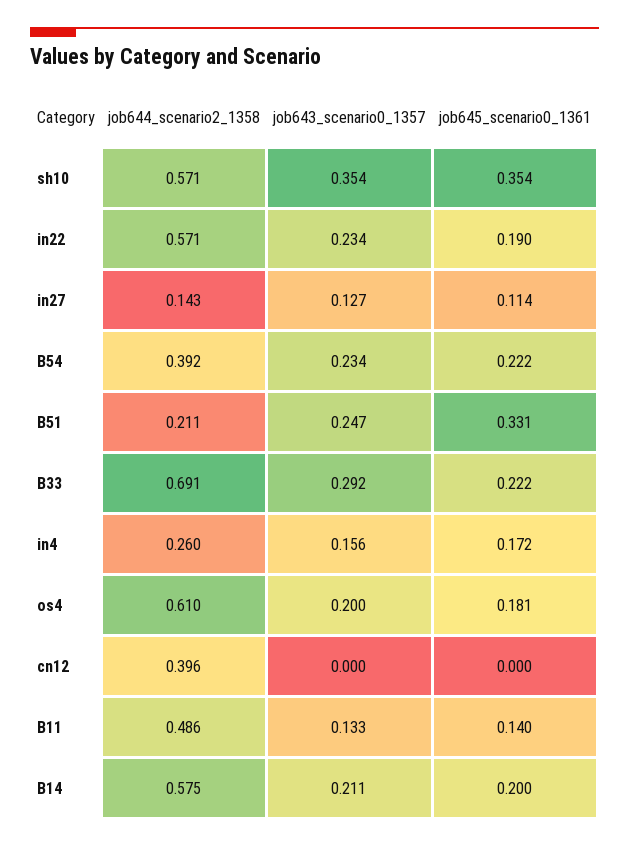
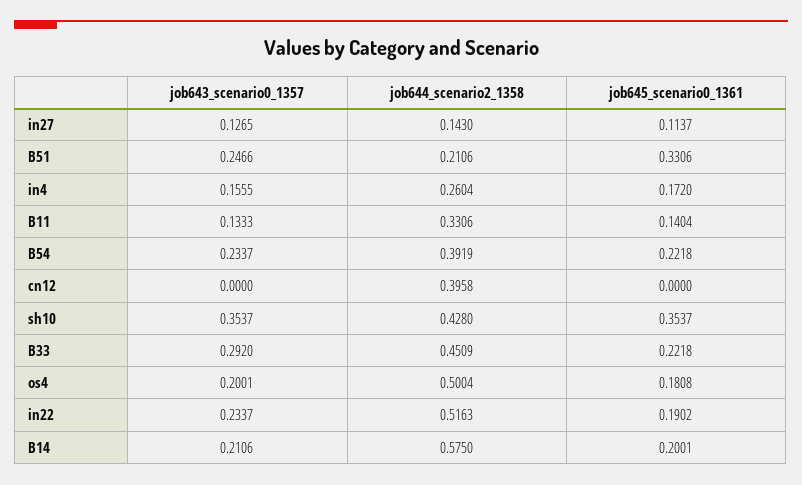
job644_scenario2_1358, sh10: 0.571 -> 0.428
job644_scenario2_1358, in22: 0.571 -> 0.5163
job644_scenario2_1358, B33: 0.691 -> 0.4509
job644_scenario2_1358, os4: 0.61 -> 0.5004
job644_scenario2_1358, B11: 0.486 -> 0.3306

